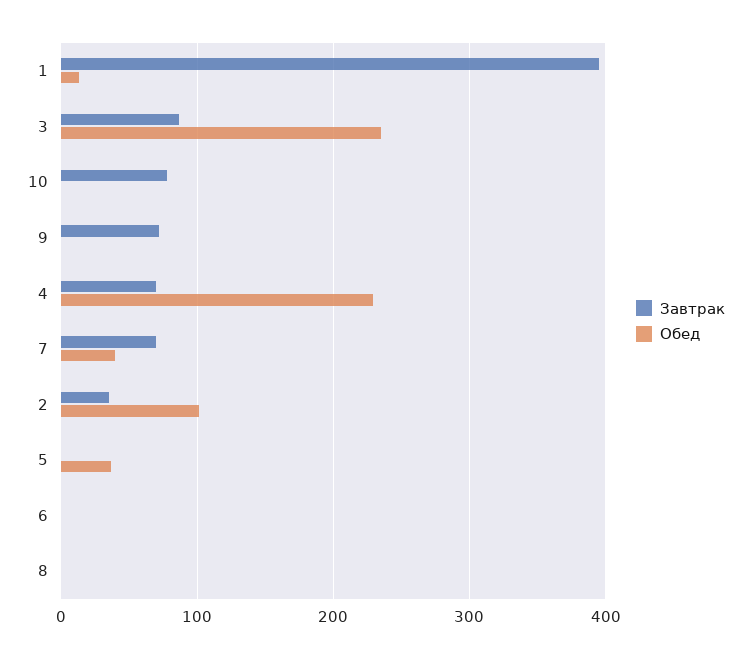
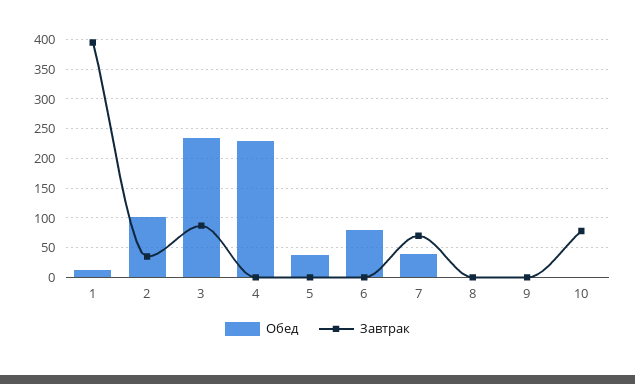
Завтрак, 9: 70 -> 0
Завтрак, 4: 70 -> 0
Обед, 6: 0 -> 75

